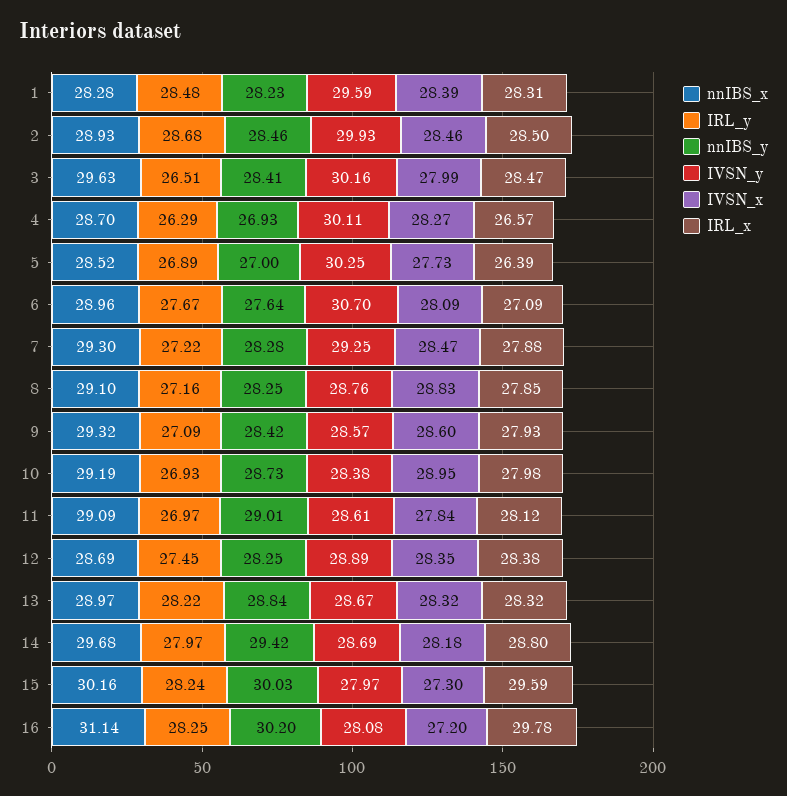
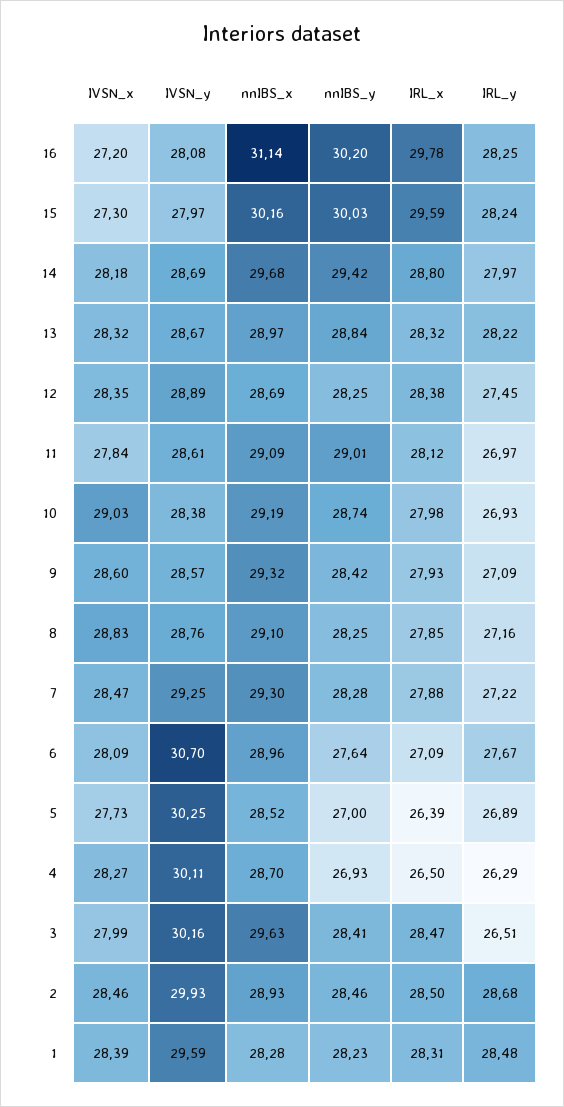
IRL_x, 4: 26.57 -> 26.5
nnIBS_y, 10: 28.73 -> 28.74
IVSN_x, 10: 28.95 -> 29.03

